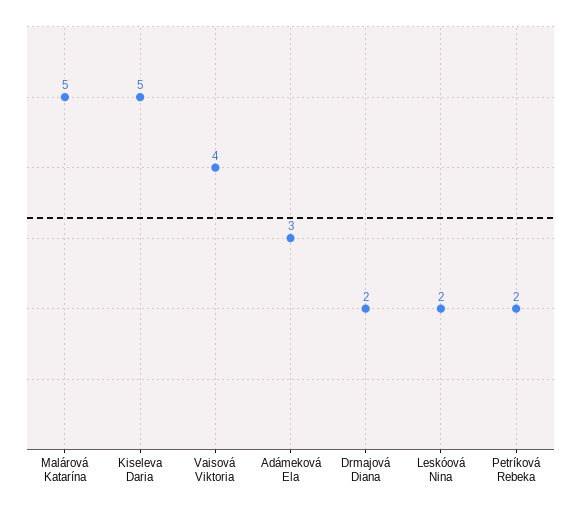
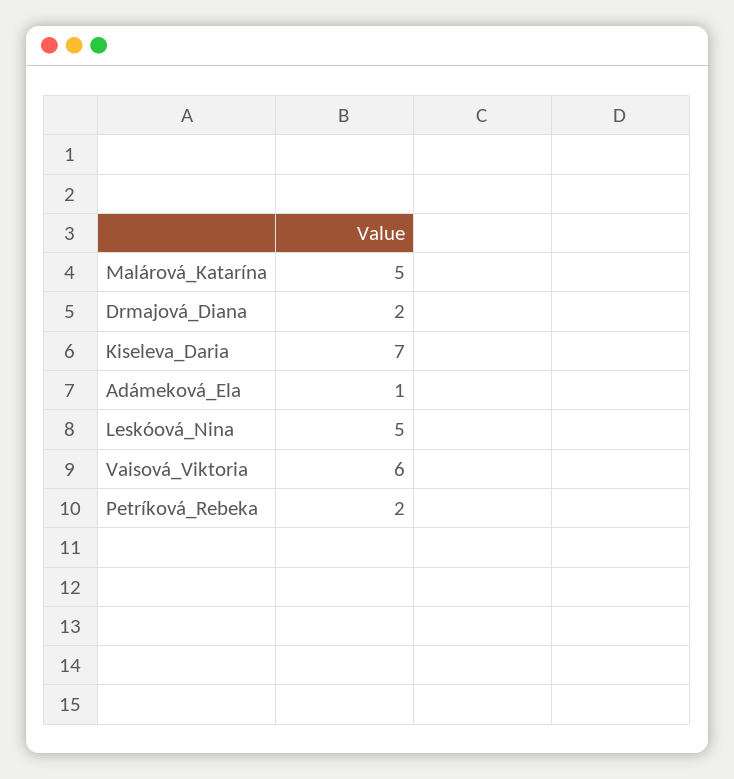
Kiseleva Daria: 5 -> 7
Vaisová Viktoria: 4 -> 6
Adámeková Ela: 3 -> 1
Leskóová Nina: 2 -> 5

